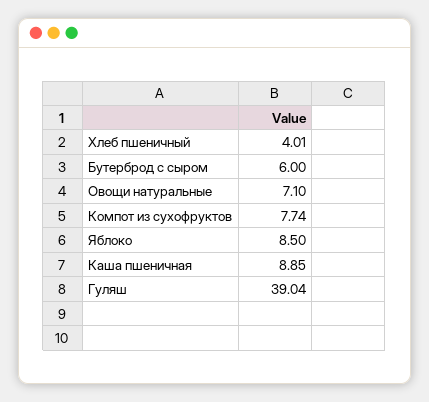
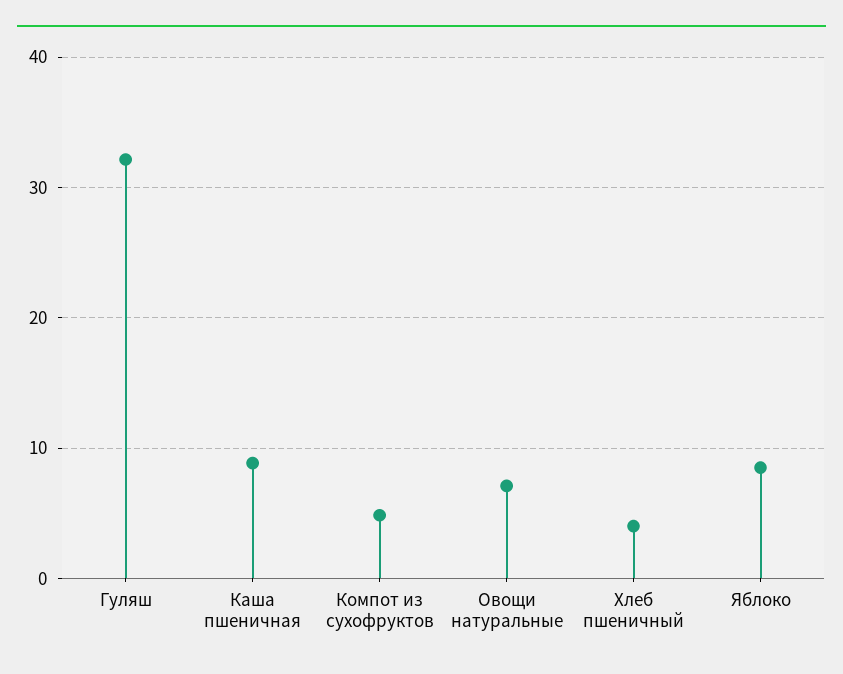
Бутерброд с сыром: 6 -> none
Компот из сухофруктов: 7.74 -> 5
Гуляш: 39.04 -> 32

